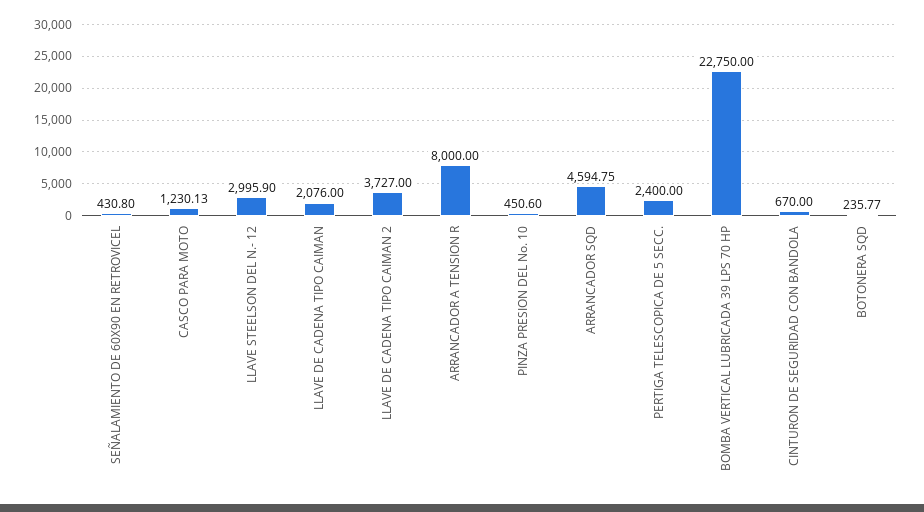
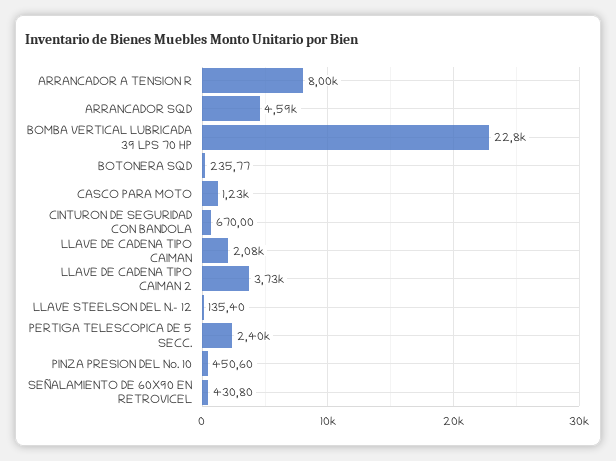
LLAVE STEELSON DEL N.- 12: 2995.9 -> 135.4

